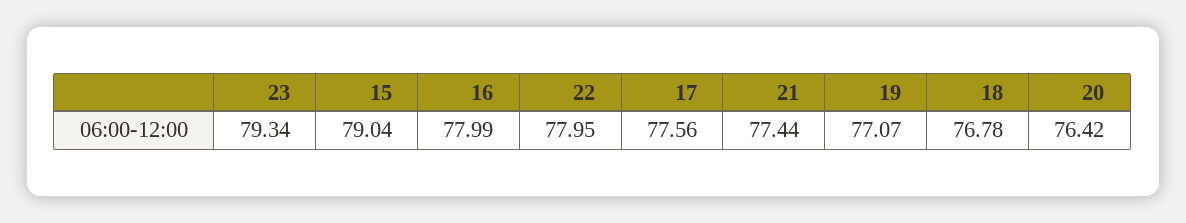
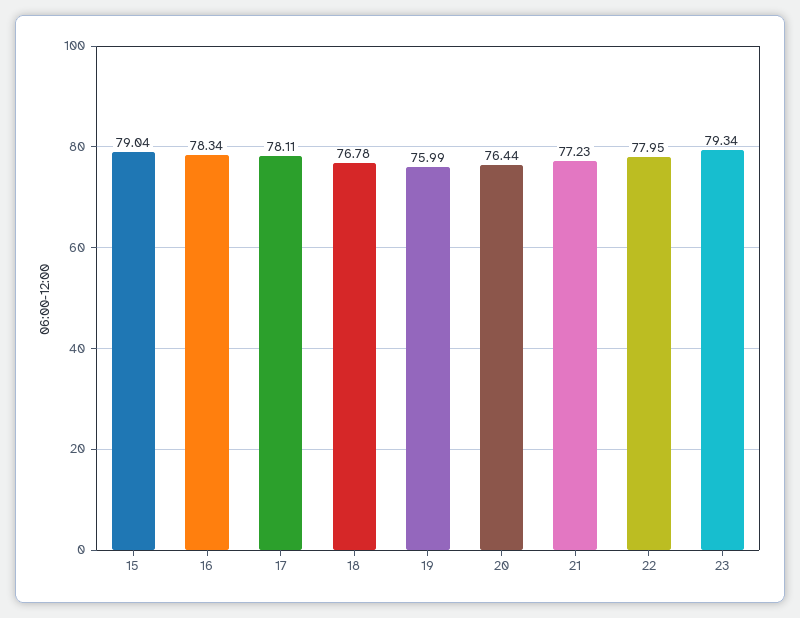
16: 77.99 -> 78.34
17: 77.56 -> 78.11
21: 77.44 -> 77.23
19: 77.07 -> 75.99
20: 76.42 -> 76.44

